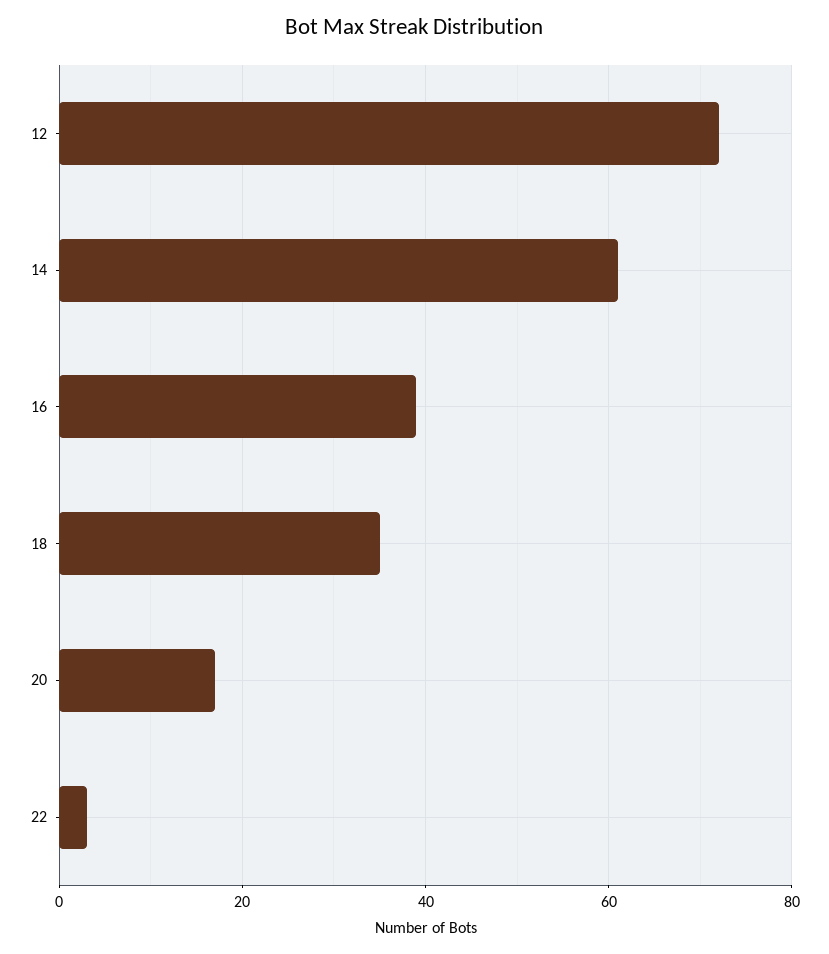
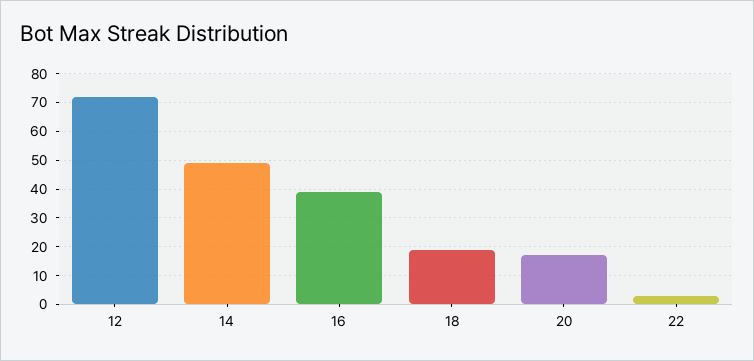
14: 60 -> 50
18: 35 -> 20

